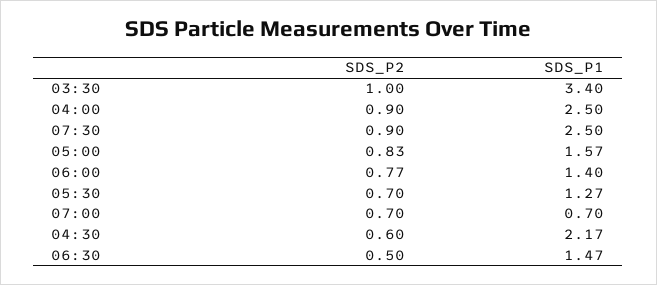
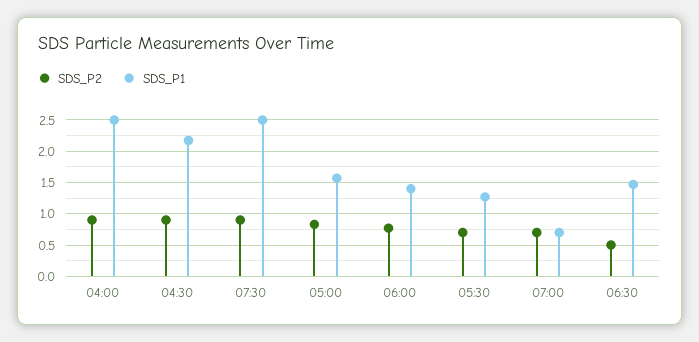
SDS_P2, 03:30: 1 -> none
SDS_P1, 03:30: 3.4 -> none
SDS_P2, 04:30: 0.6 -> 0.9

